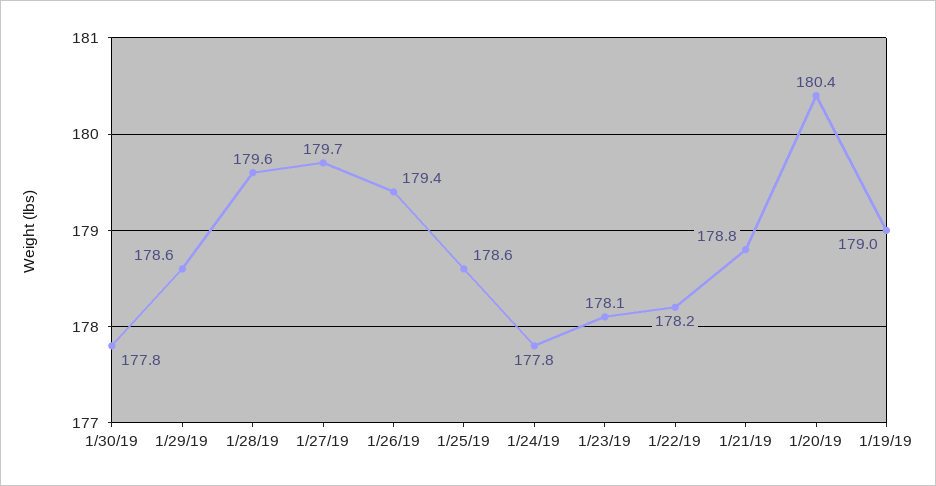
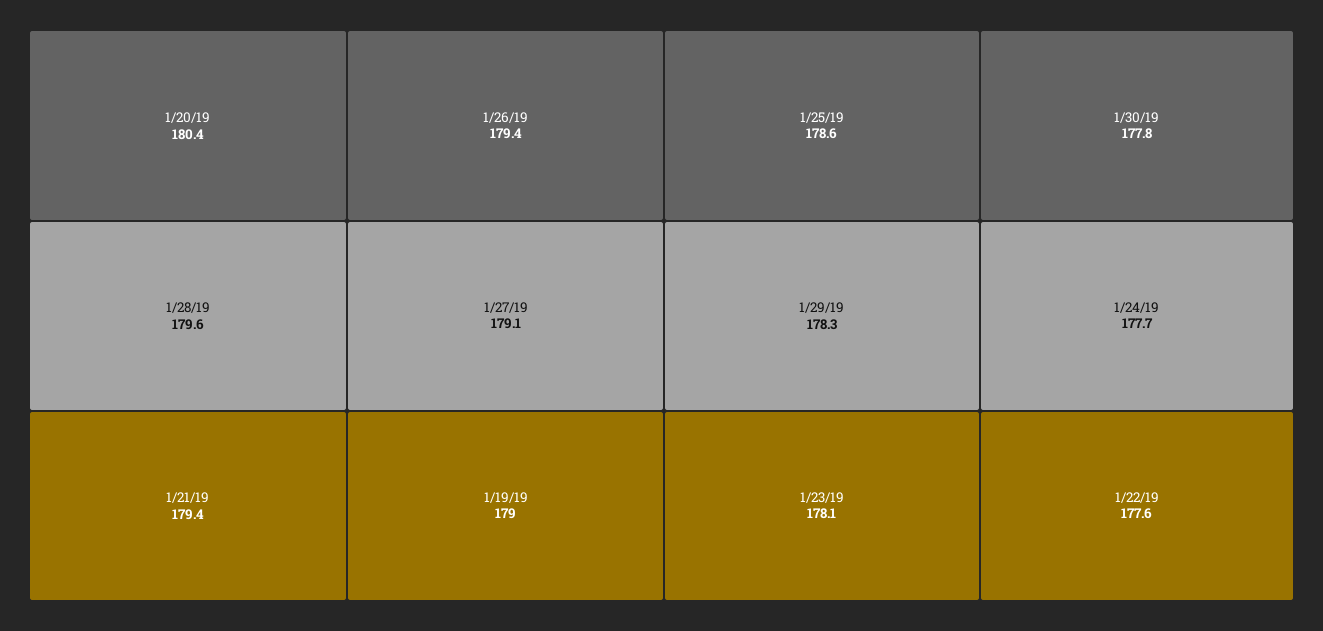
1/29/19: 178.6 -> 178.3
1/27/19: 179.7 -> 179.1
1/24/19: 177.8 -> 177.7
1/22/19: 178.2 -> 177.6
1/21/19: 178.8 -> 179.4

